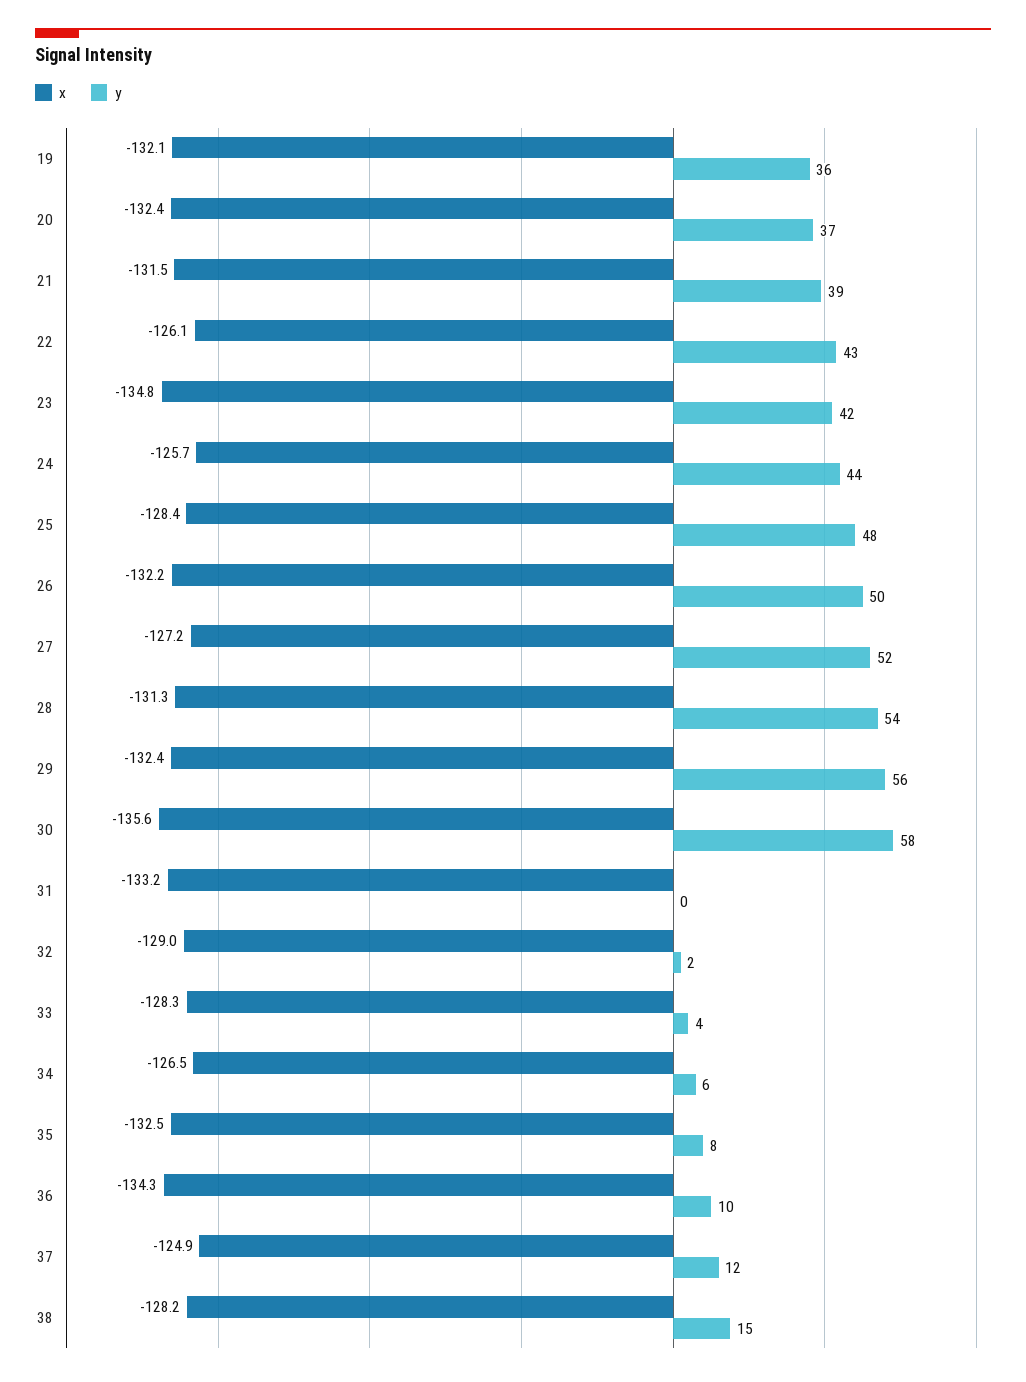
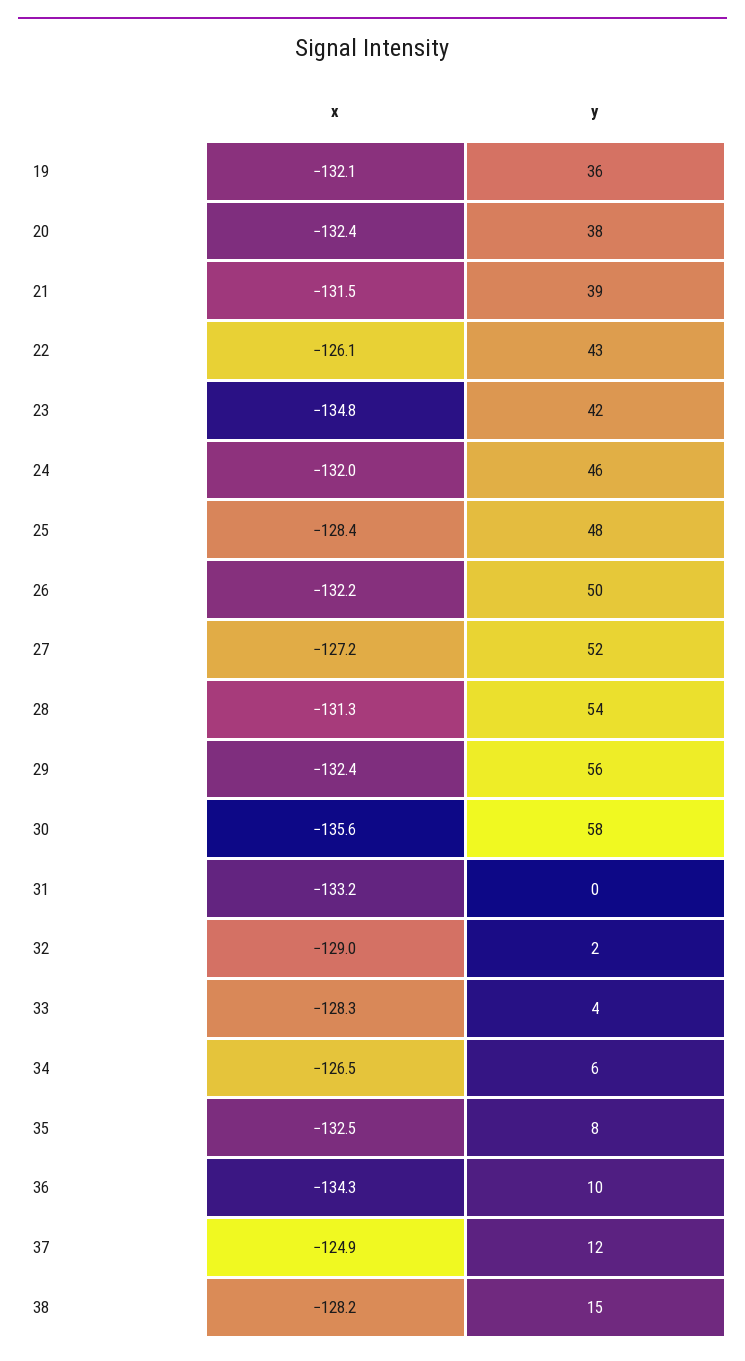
y, 20: 37 -> 38
x, 24: -125.7 -> -132
y, 24: 44 -> 46

